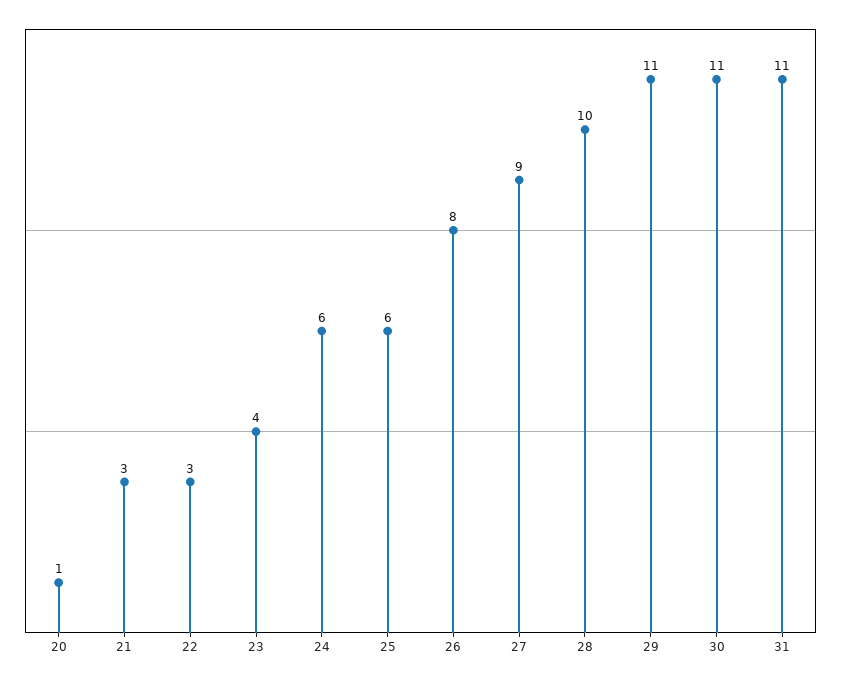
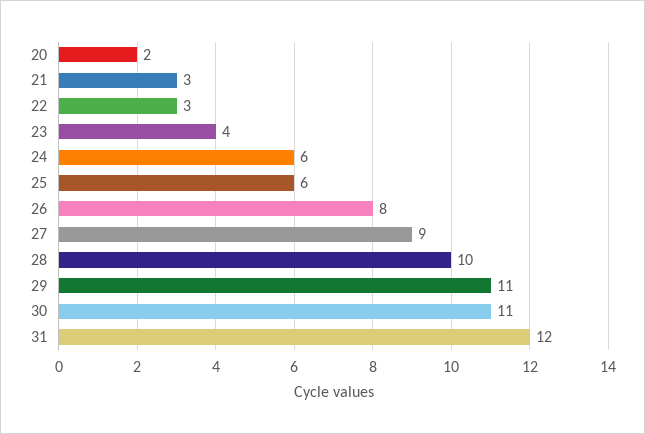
20: 1 -> 2
31: 11 -> 12

